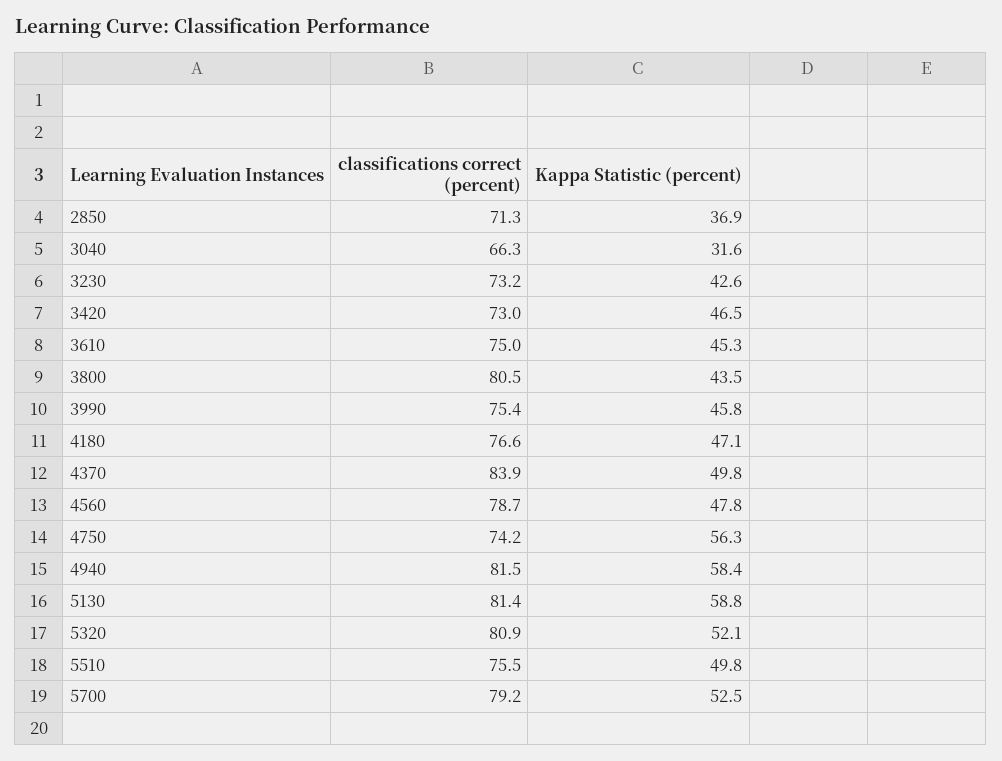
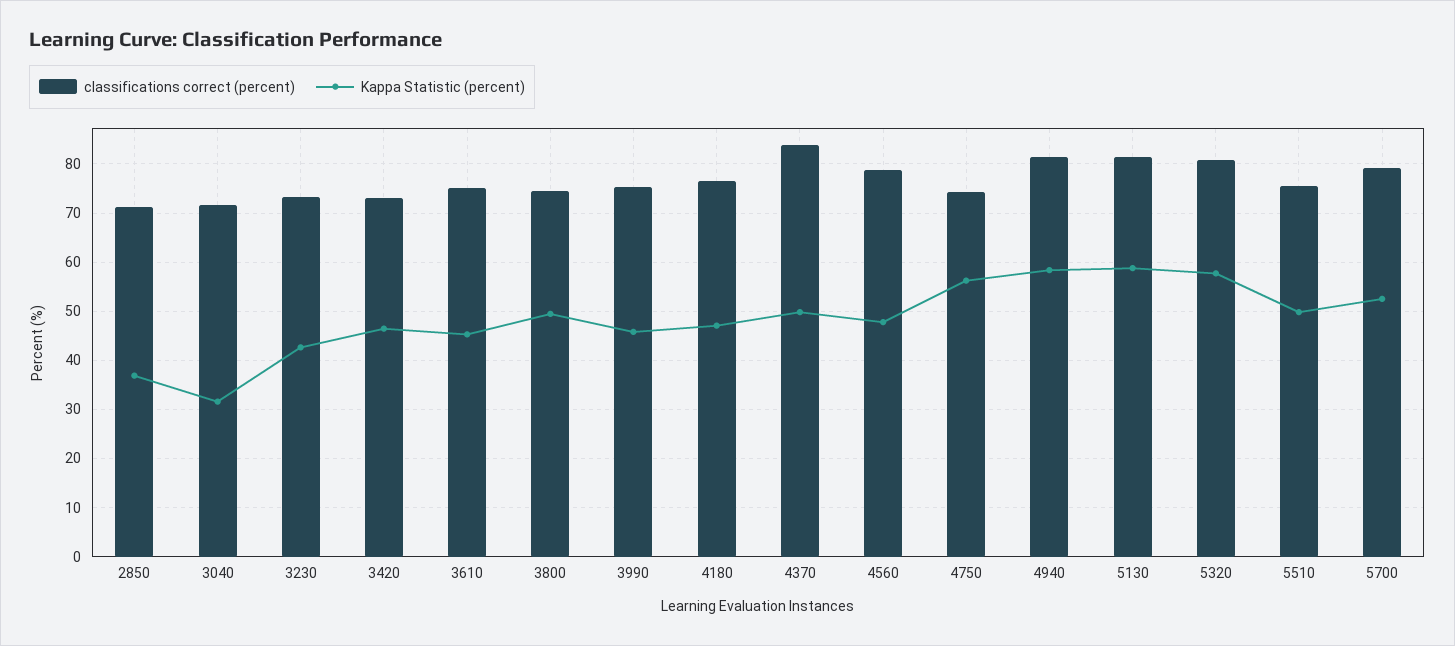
classifications correct (percent), 3040: 66.3 -> 72
classifications correct (percent), 3800: 80.5 -> 74
Kappa Statistic (percent), 3800: 43.5 -> 50
Kappa Statistic (percent), 5320: 52.1 -> 58

